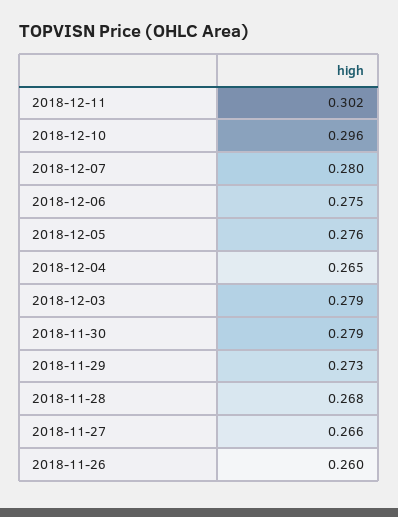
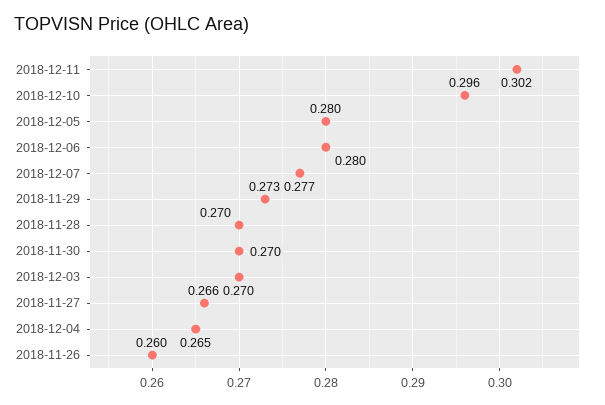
2018-12-07: 0.28 -> 0.277
2018-12-06: 0.275 -> 0.28
2018-12-05: 0.276 -> 0.28
2018-12-03: 0.279 -> 0.27
2018-11-30: 0.279 -> 0.27
2018-11-28: 0.268 -> 0.27

